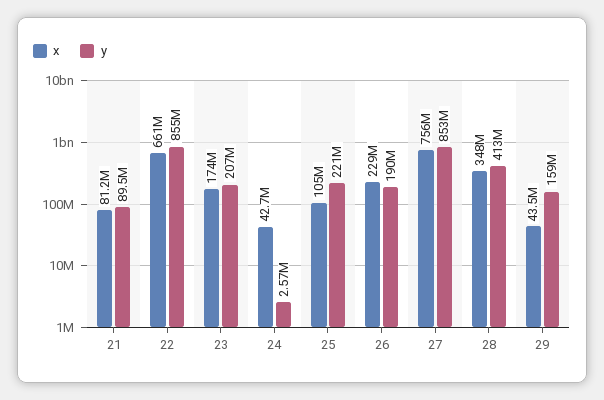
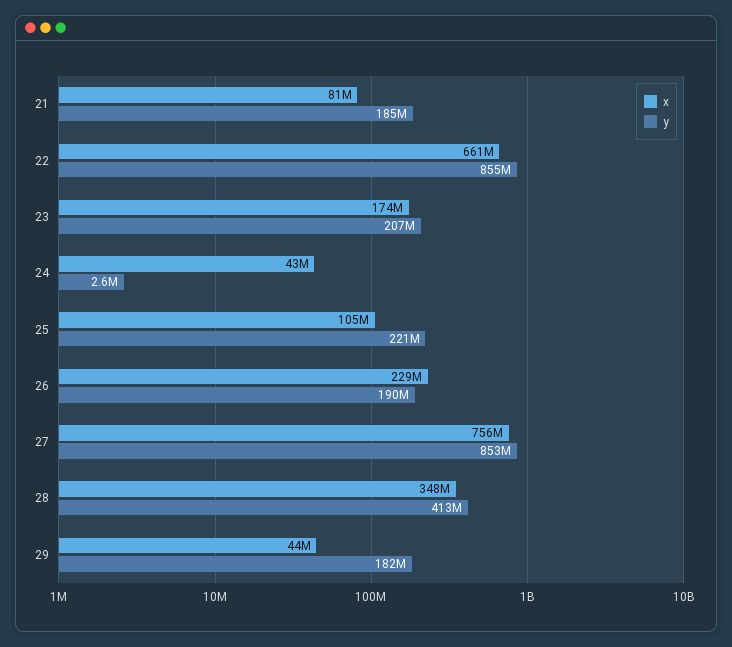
y, 21: 89500000 -> 185000000
y, 29: 159000000 -> 182000000

